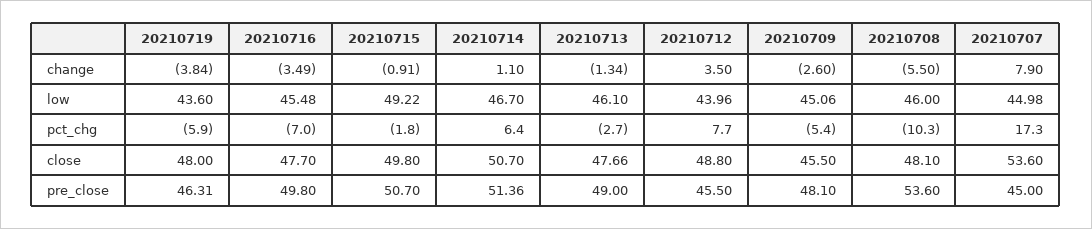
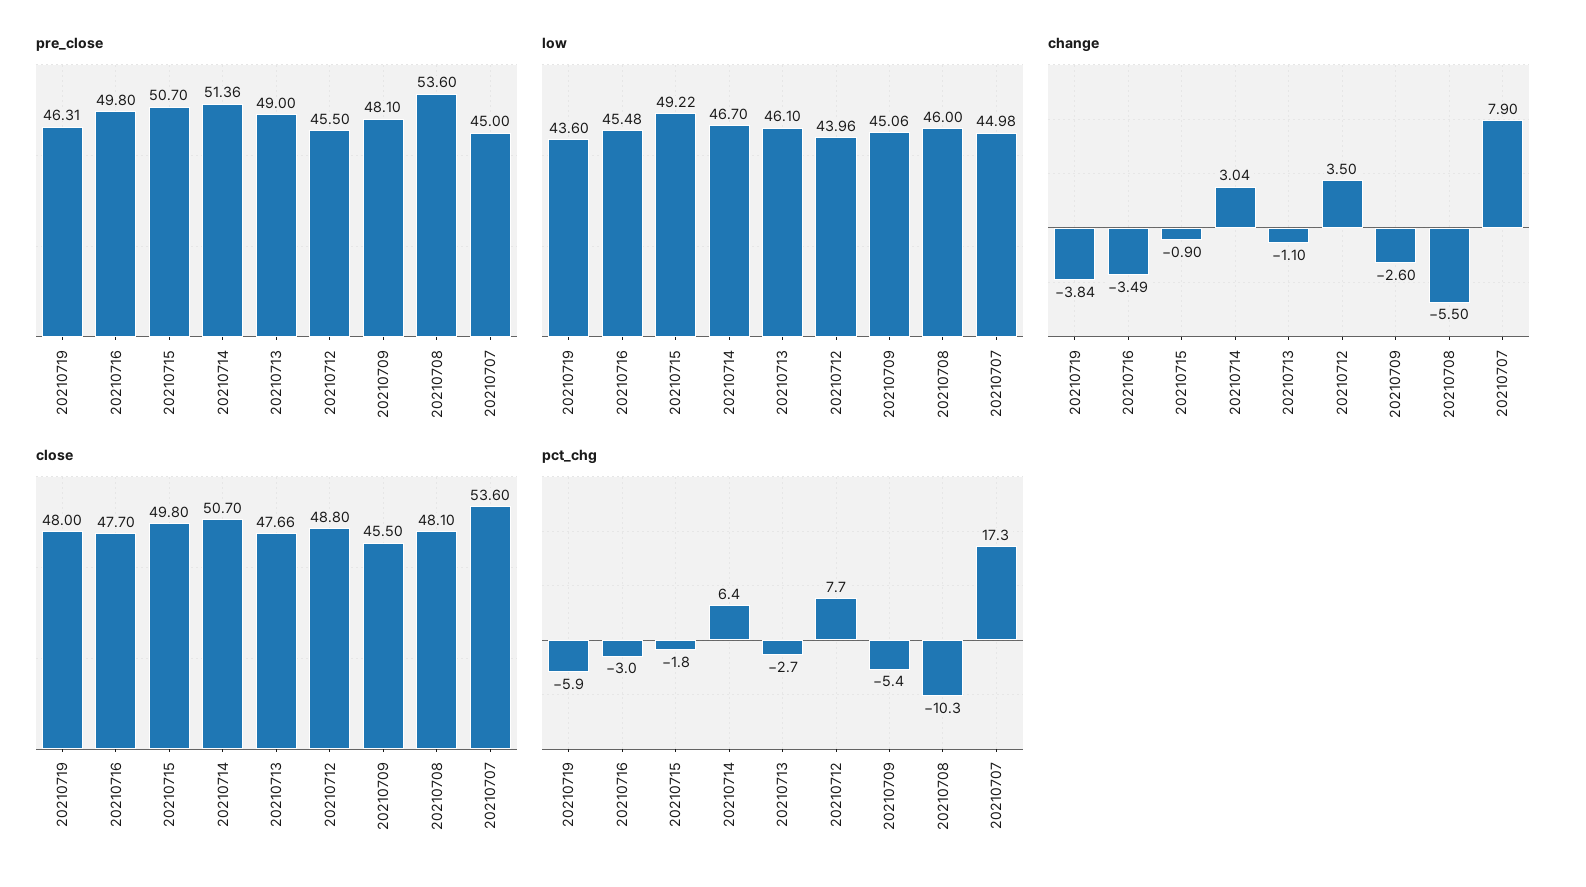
change, 20210715: -0.91 -> -0.9
change, 20210714: 1.1 -> 3.04
change, 20210713: -1.34 -> -1.1
pct_chg, 20210716: -7 -> -3

